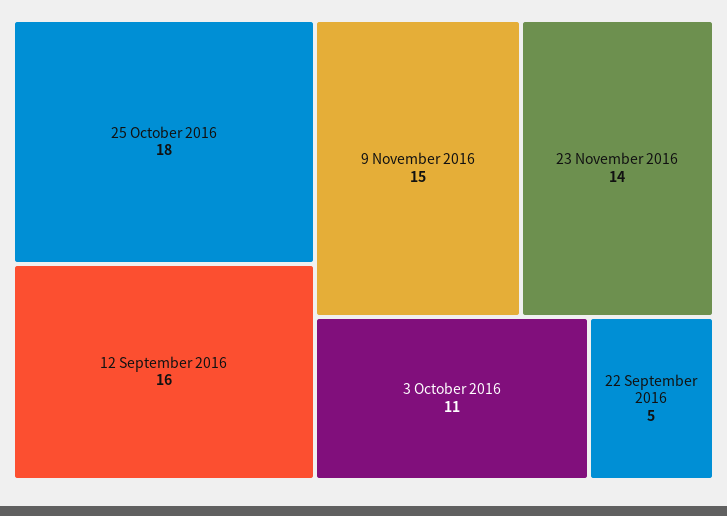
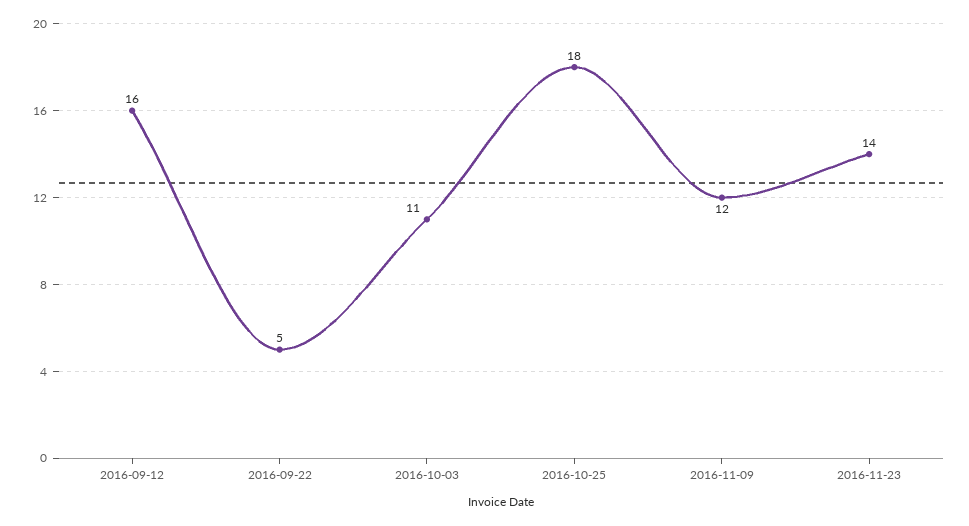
9 November 2016: 15 -> 12

